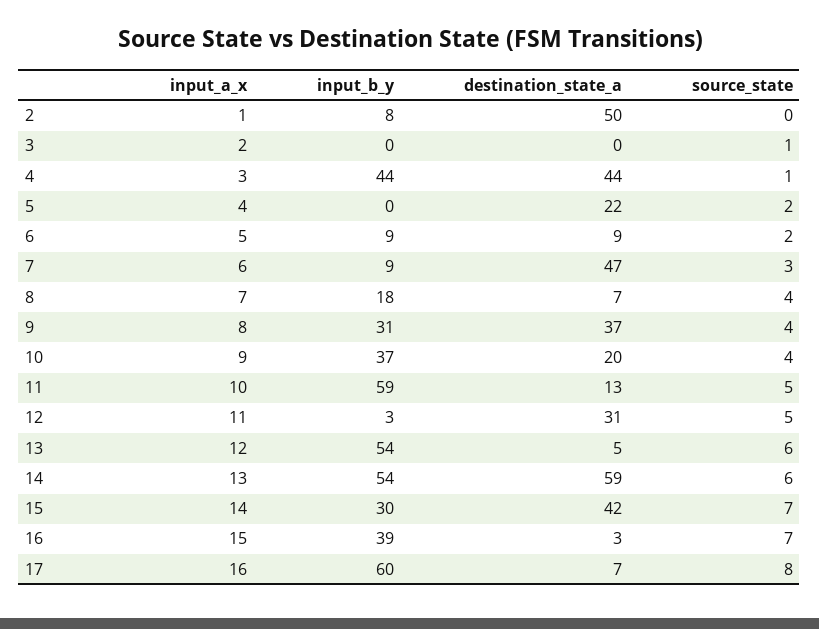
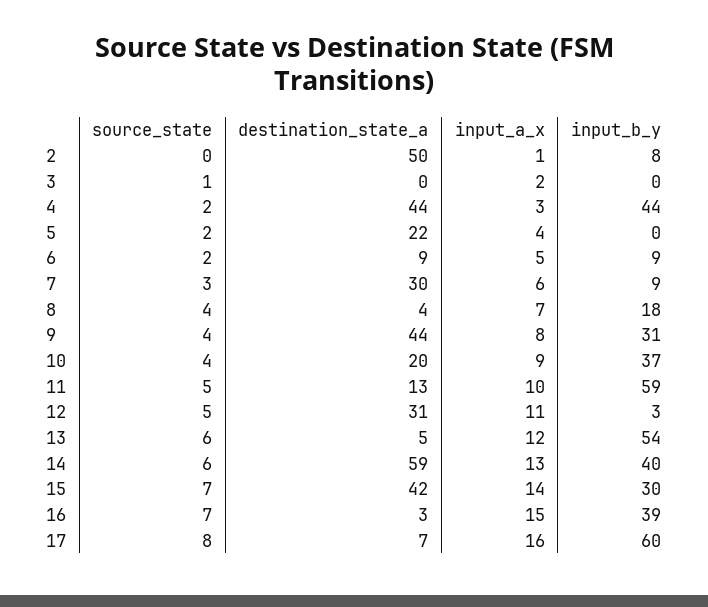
source_state, 4: 1 -> 2
destination_state_a, 7: 47 -> 30
destination_state_a, 8: 7 -> 4
destination_state_a, 9: 37 -> 44
input_b_y, 14: 54 -> 40

